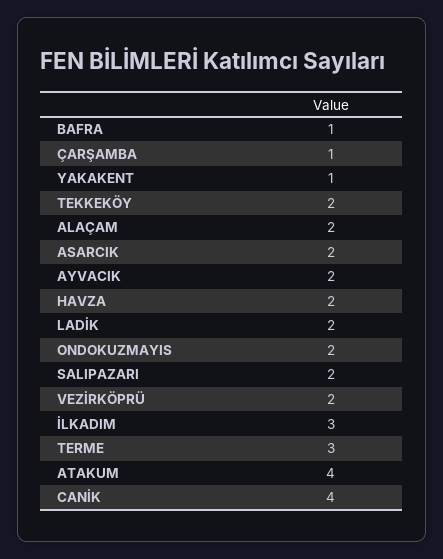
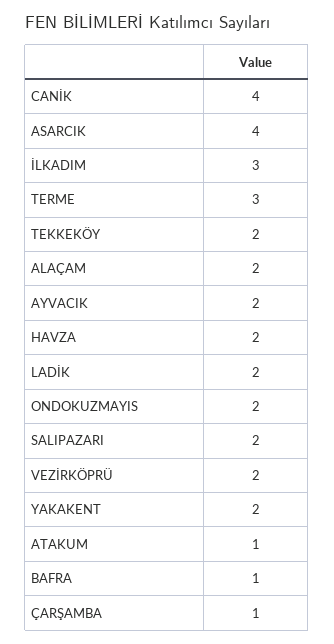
YAKAKENT: 1 -> 2
ASARCIK: 2 -> 4
ATAKUM: 4 -> 1

